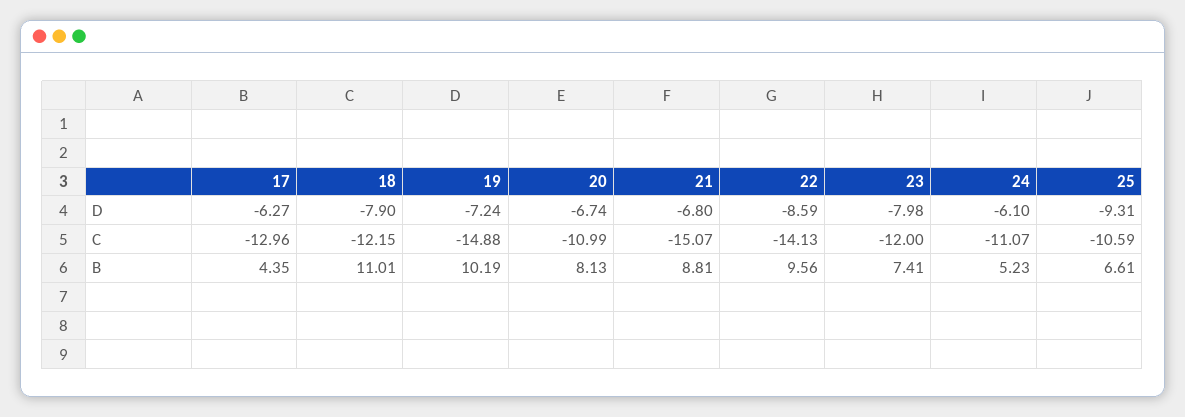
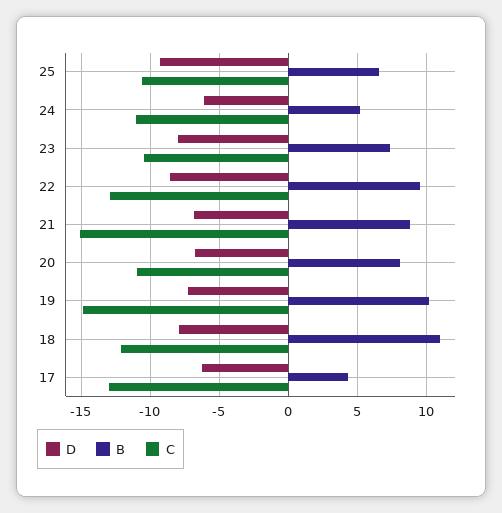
C, 22: -14.13 -> -13
C, 23: -12 -> -10.5

